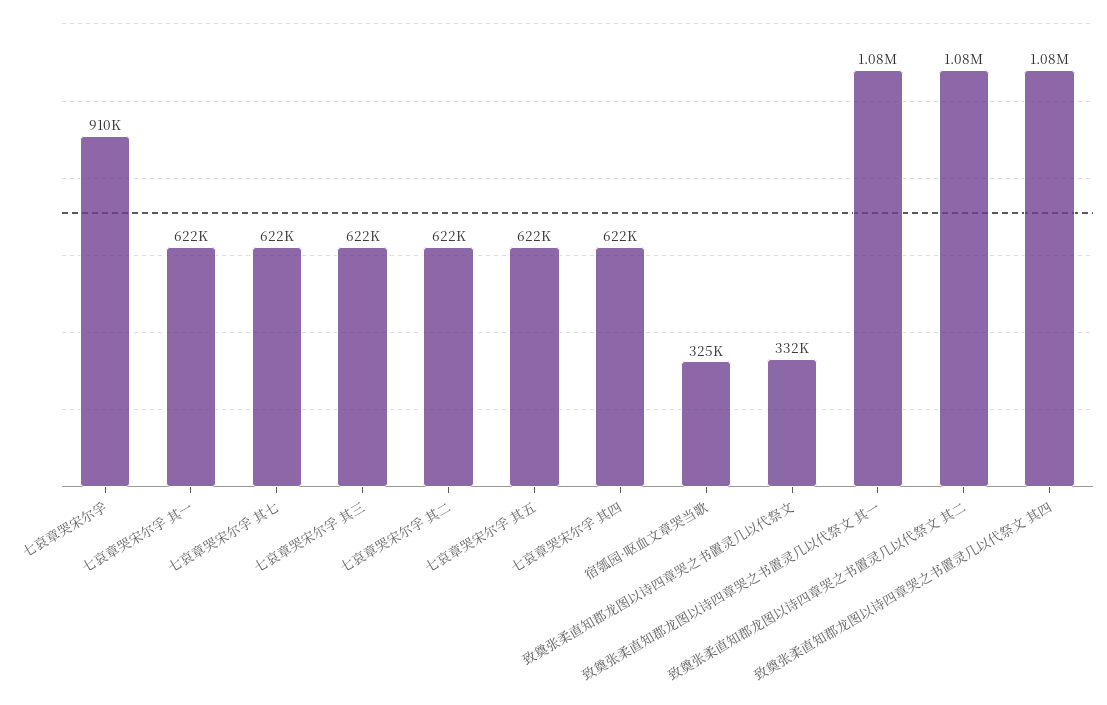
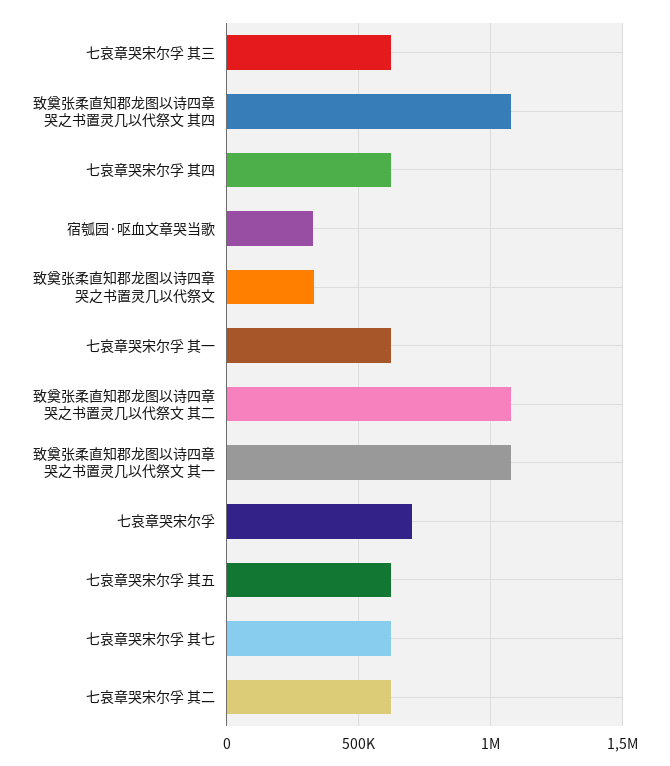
七哀章哭宋尔孚: 910000 -> 700000

